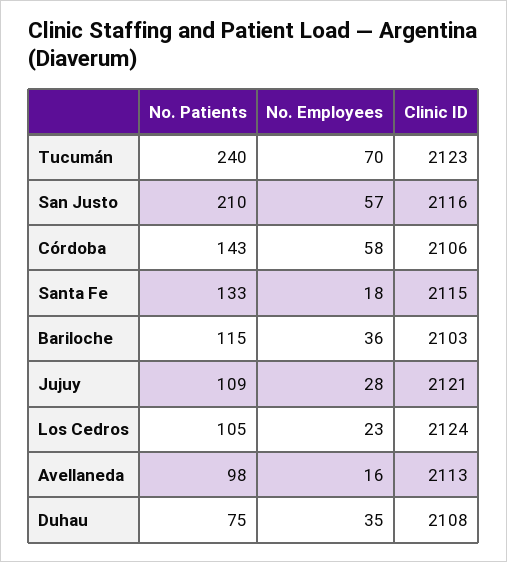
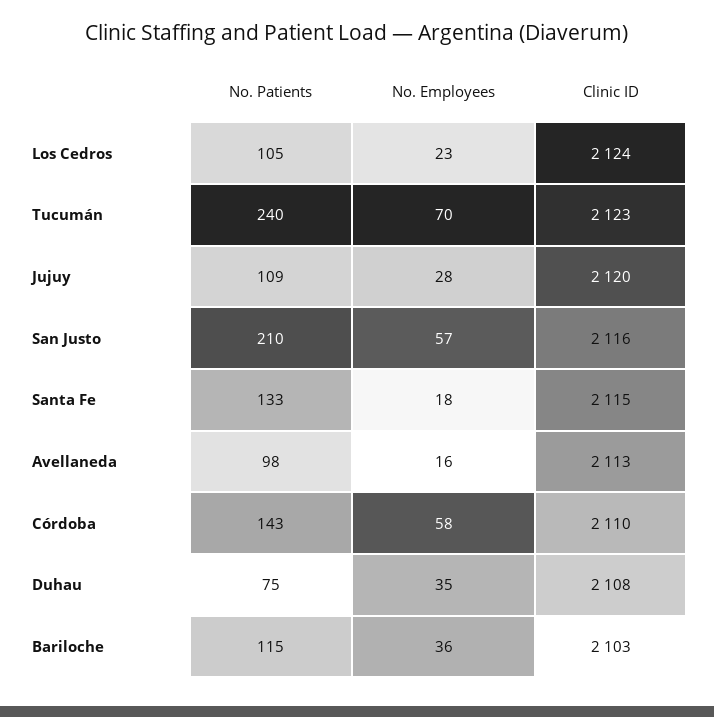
Clinic ID, Córdoba: 2106 -> 2110
Clinic ID, Jujuy: 2121 -> 2120

